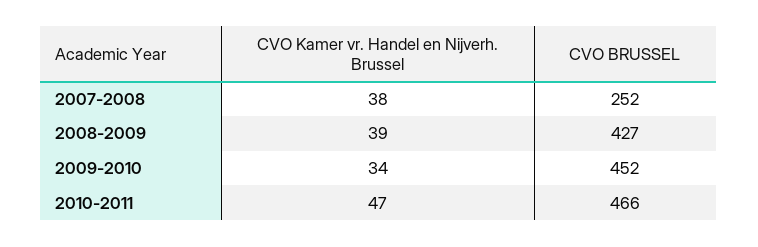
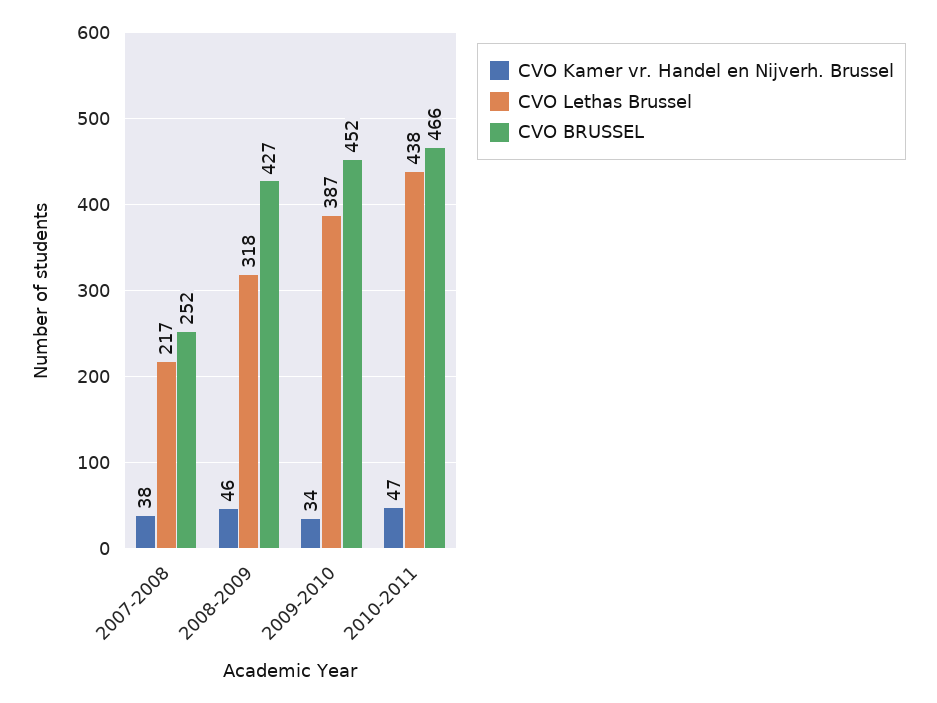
CVO Kamer vr. Handel en Nijverh. Brussel, 2008-2009: 39 -> 46
CVO Lethas Brussel, 2007-2008: none -> 217
CVO Lethas Brussel, 2008-2009: none -> 318
CVO Lethas Brussel, 2009-2010: none -> 387
CVO Lethas Brussel, 2010-2011: none -> 438

